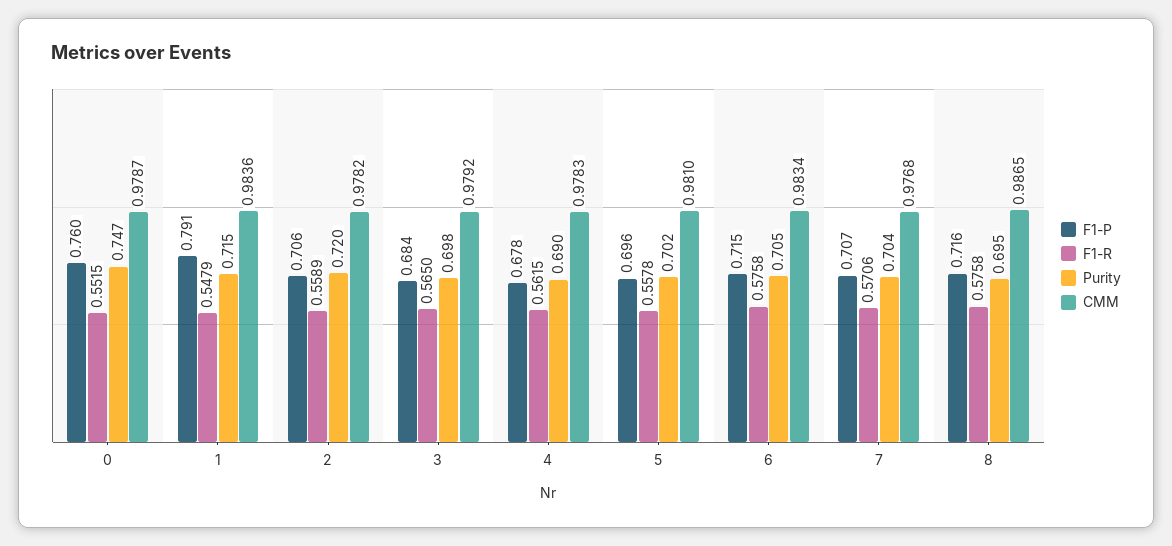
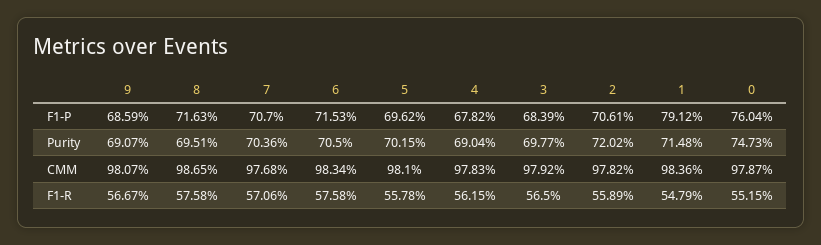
F1-P, 9: none -> 0.6859
Purity, 9: none -> 0.6907
CMM, 9: none -> 0.9807
F1-R, 9: none -> 0.5667

